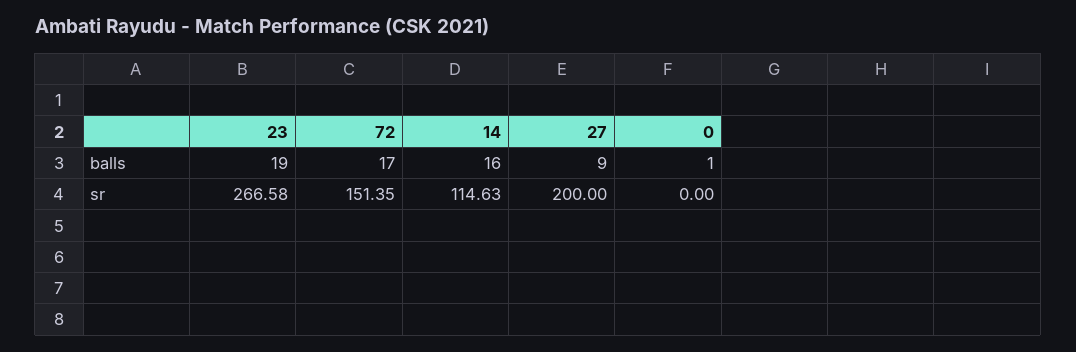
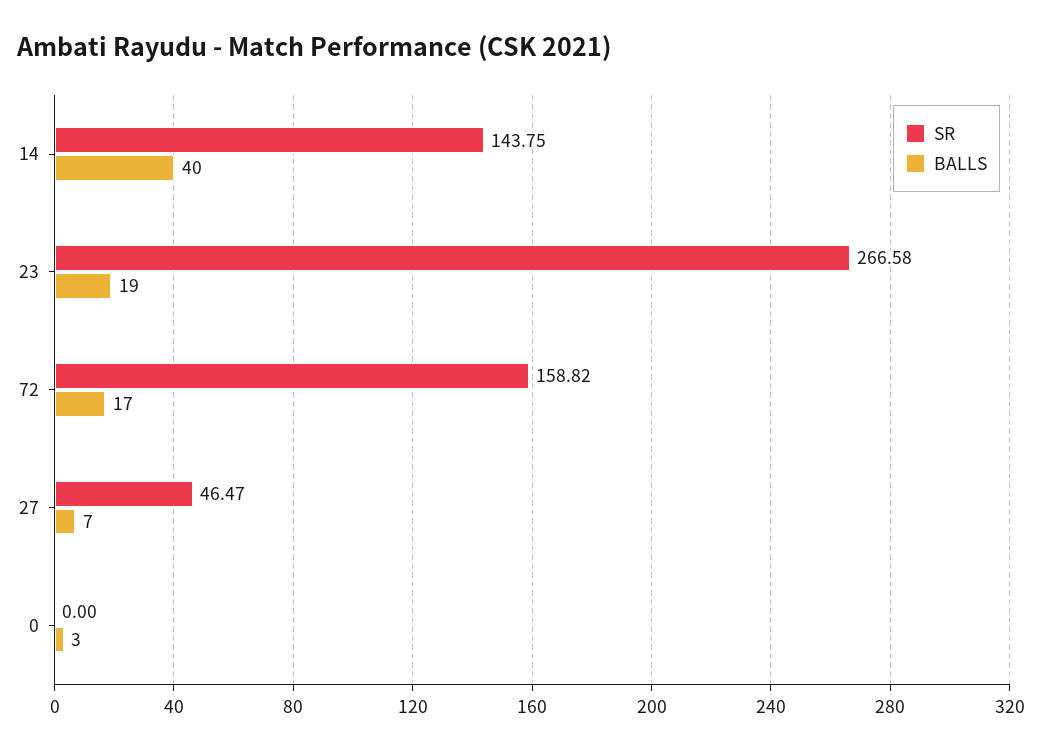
balls, 14: 16 -> 40
balls, 27: 9 -> 7
balls, 0: 1 -> 3
sr, 72: 151.35 -> 158.82
sr, 14: 114.63 -> 143.75
sr, 27: 200 -> 46.47

